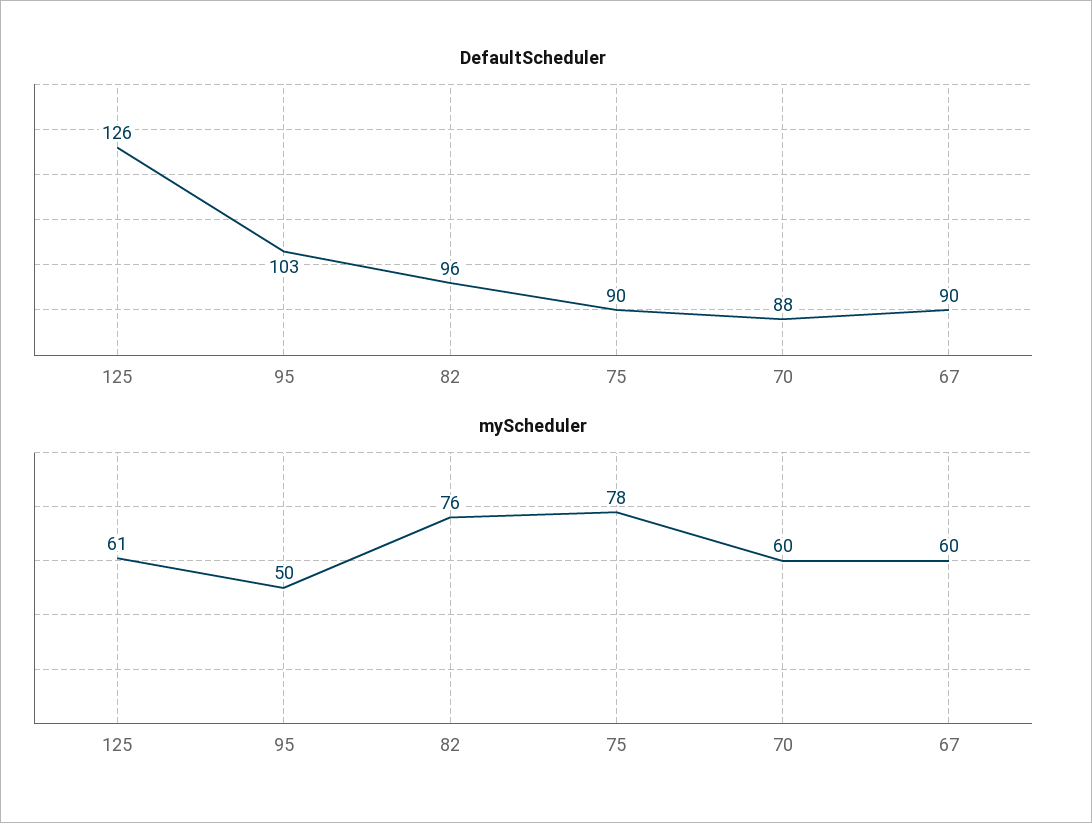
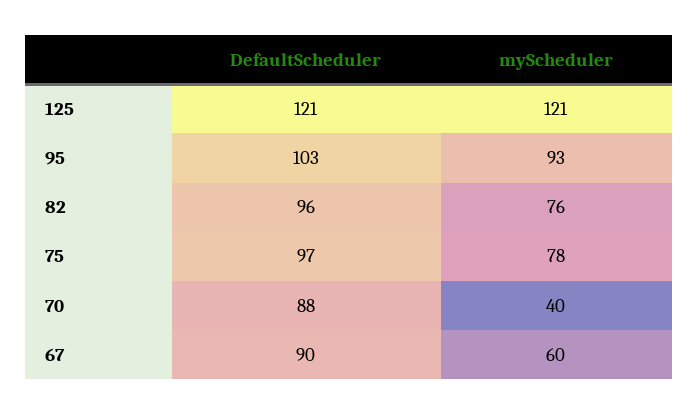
DefaultScheduler, 125: 126 -> 121
DefaultScheduler, 75: 90 -> 97
myScheduler, 125: 61 -> 121
myScheduler, 95: 50 -> 93
myScheduler, 70: 60 -> 40

